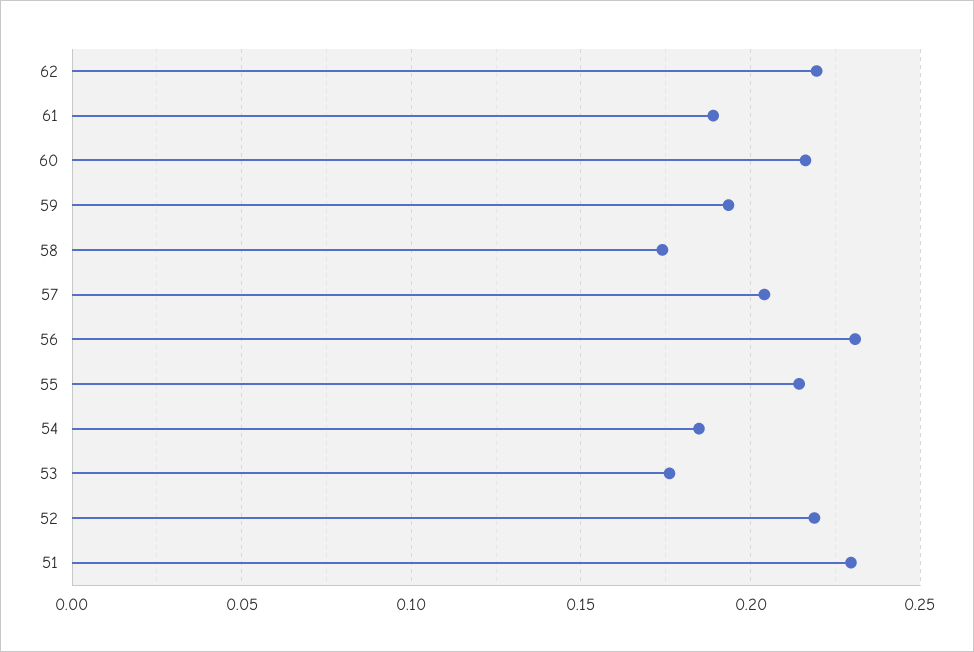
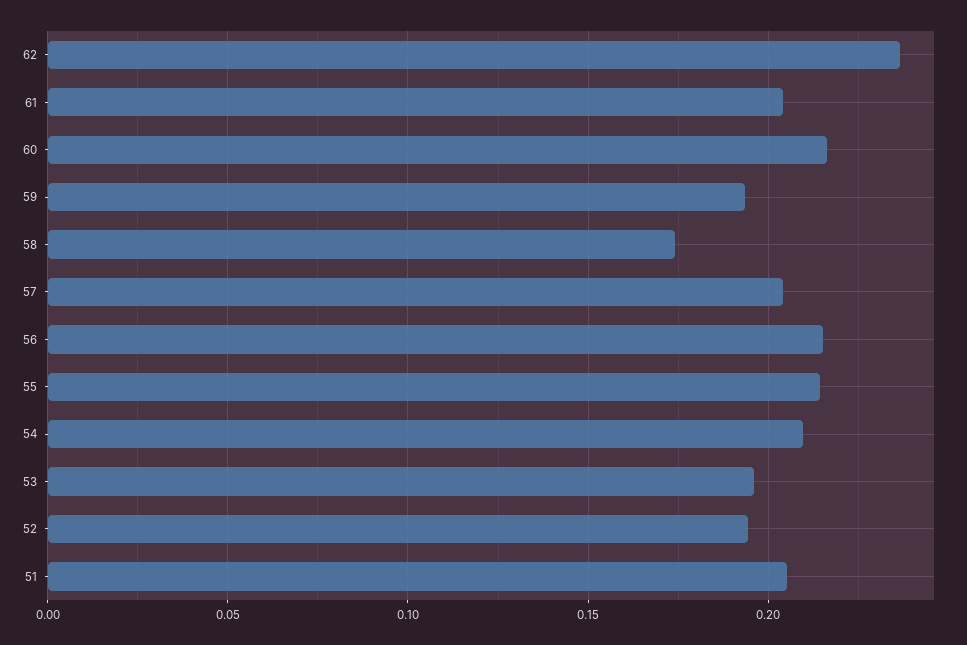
62: 0.22 -> 0.235
61: 0.19 -> 0.205
56: 0.23 -> 0.215
54: 0.185 -> 0.21
53: 0.175 -> 0.195
52: 0.22 -> 0.195
51: 0.23 -> 0.205

